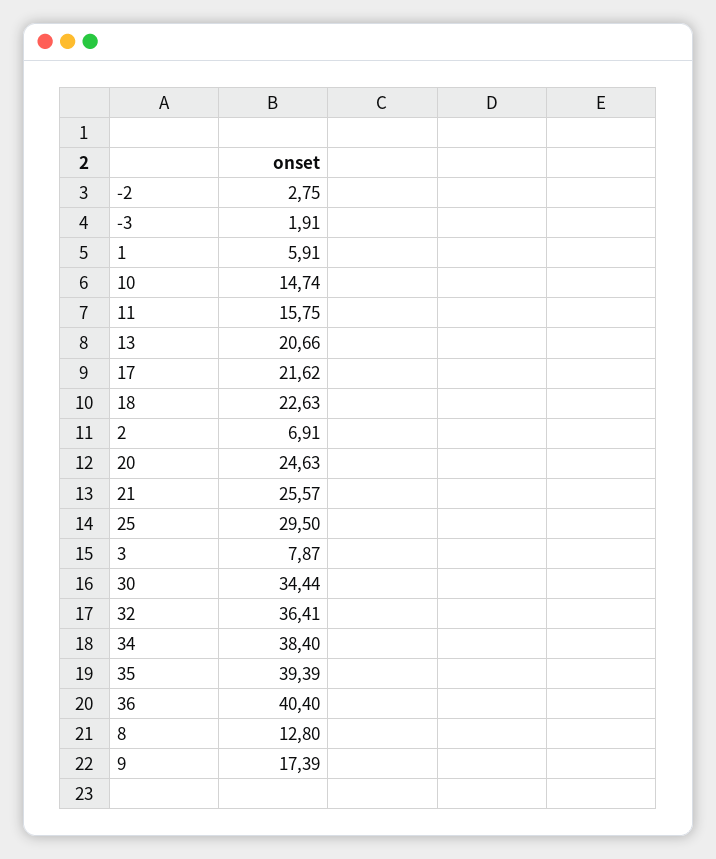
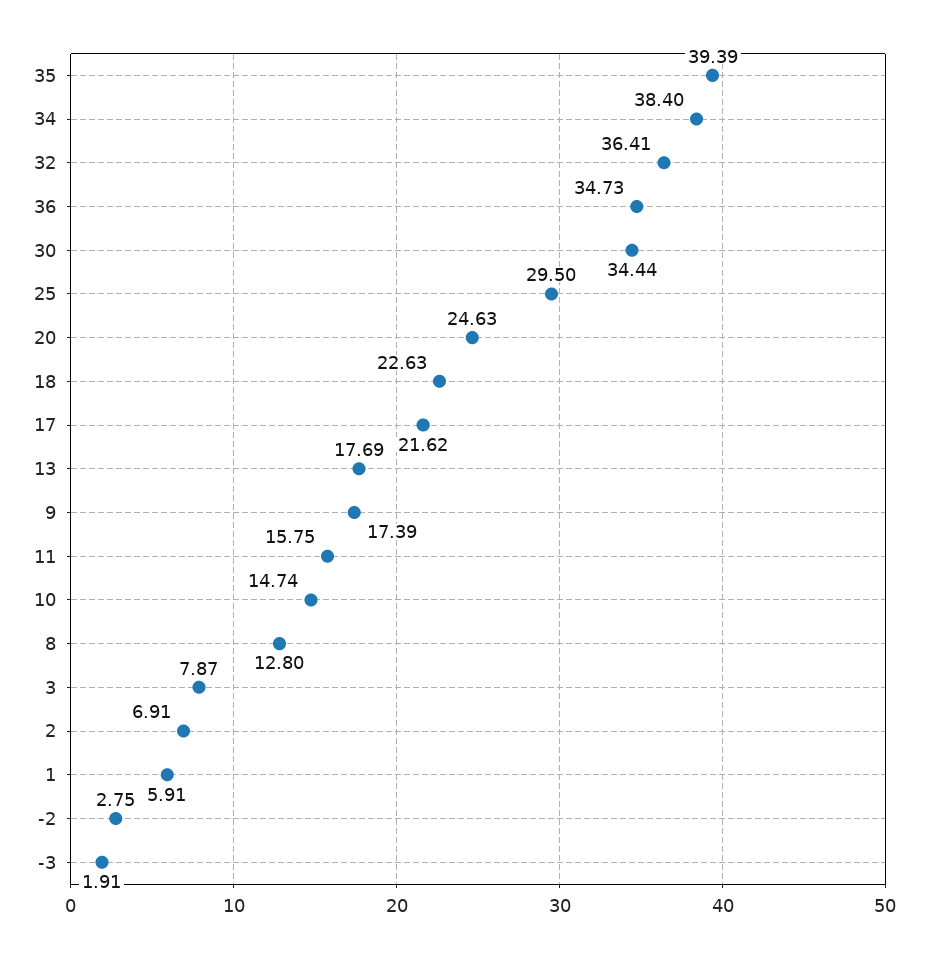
13: 20.66 -> 17.69
21: 25.57 -> none
36: 40.4 -> 34.73

